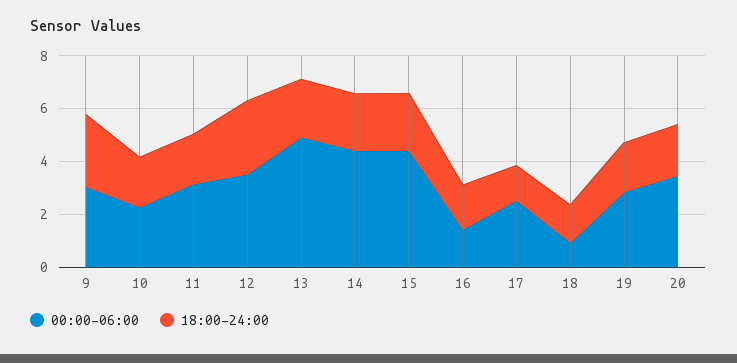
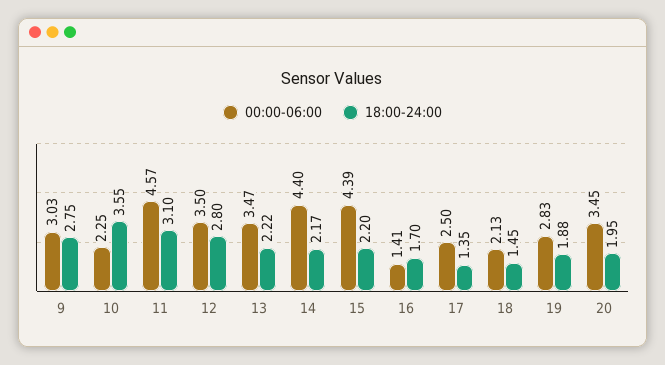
18:00-24:00, 10: 2 -> 3.55
00:00-06:00, 11: 3 -> 4.57
18:00-24:00, 11: 2 -> 3.1
00:00-06:00, 13: 5 -> 3.47
00:00-06:00, 18: 1 -> 2.13

